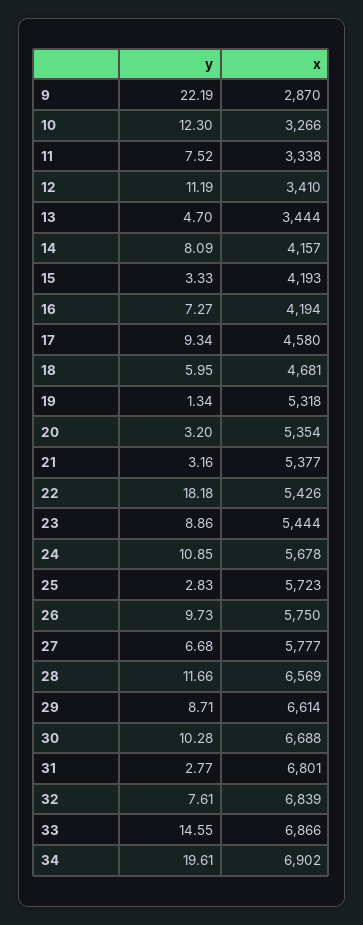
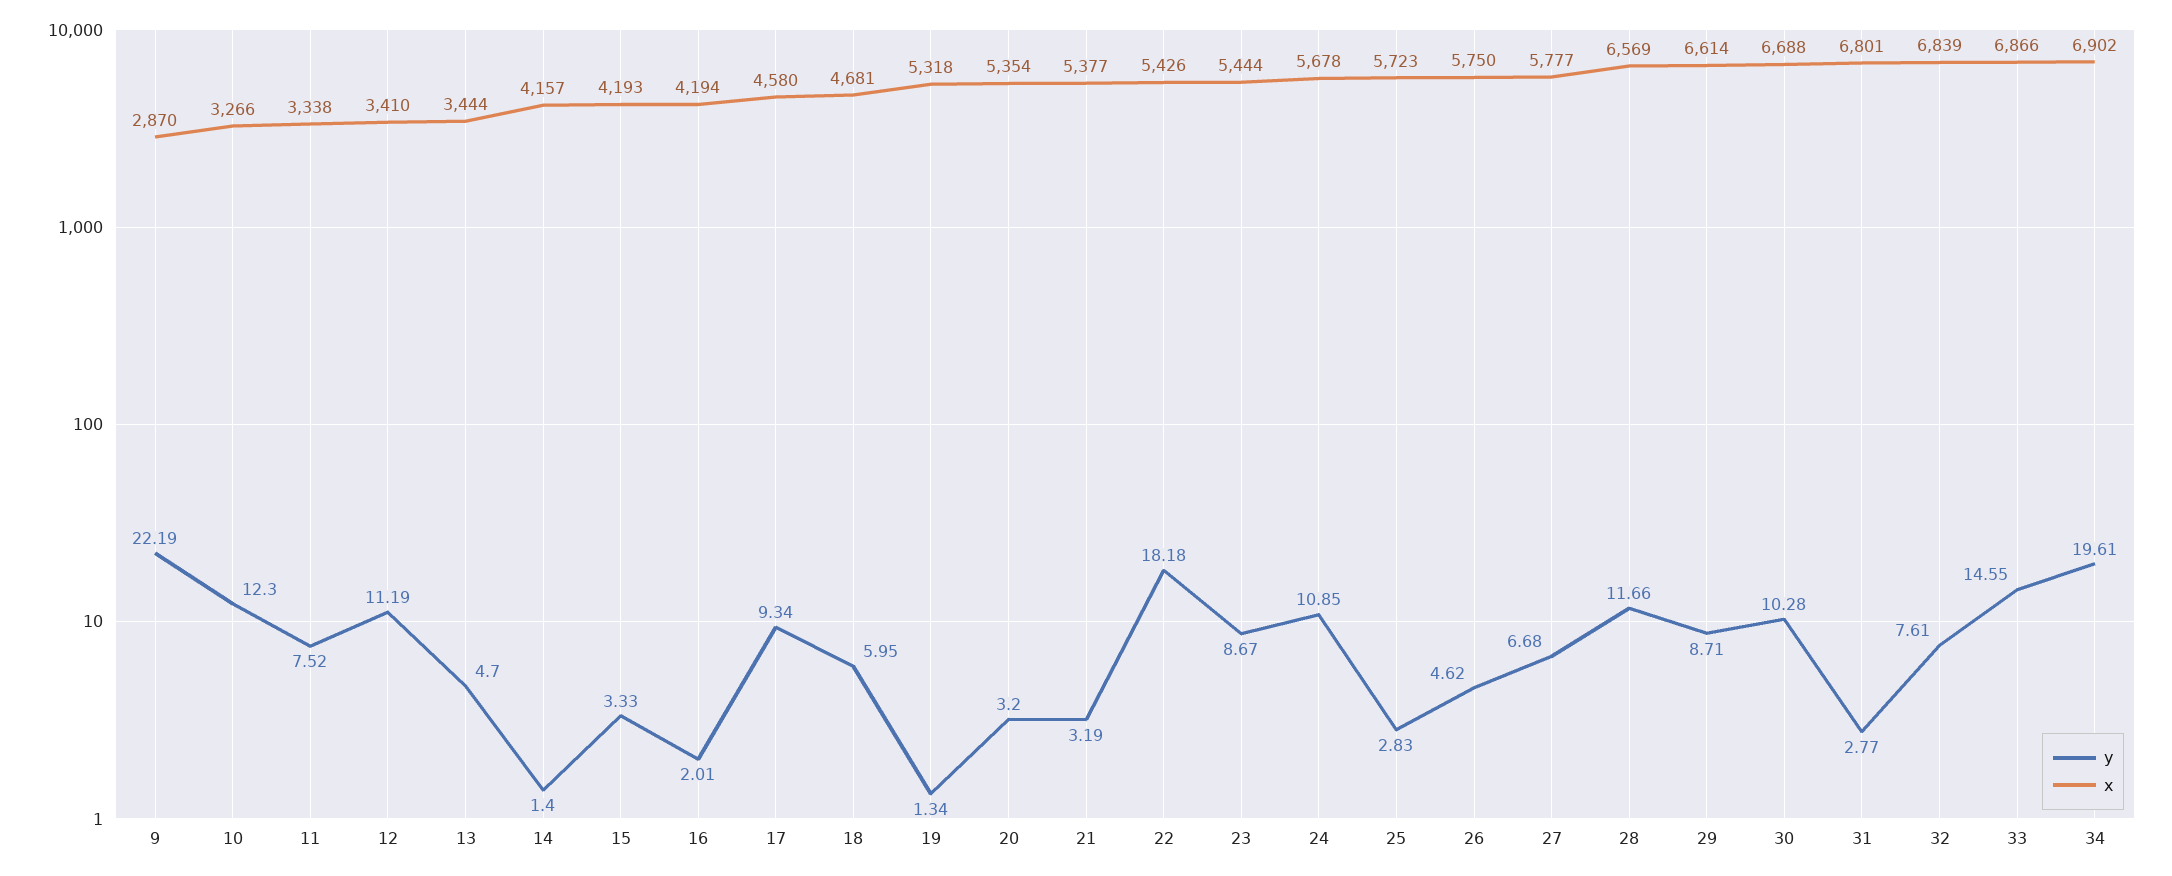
y, 14: 8.09 -> 1.4
y, 16: 7.27 -> 2.01
y, 21: 3.16 -> 3.19
y, 23: 8.86 -> 8.67
y, 26: 9.73 -> 4.62

